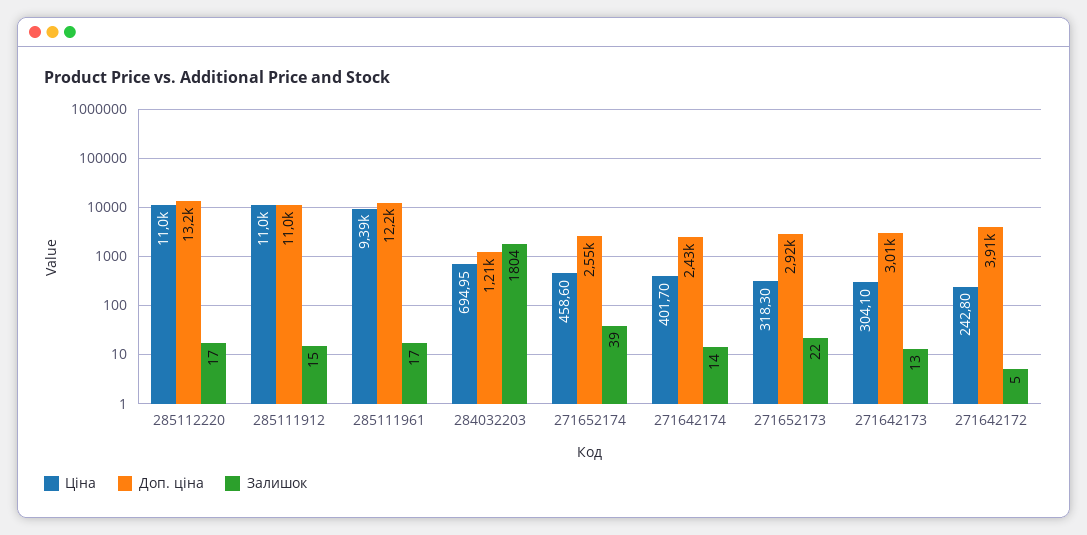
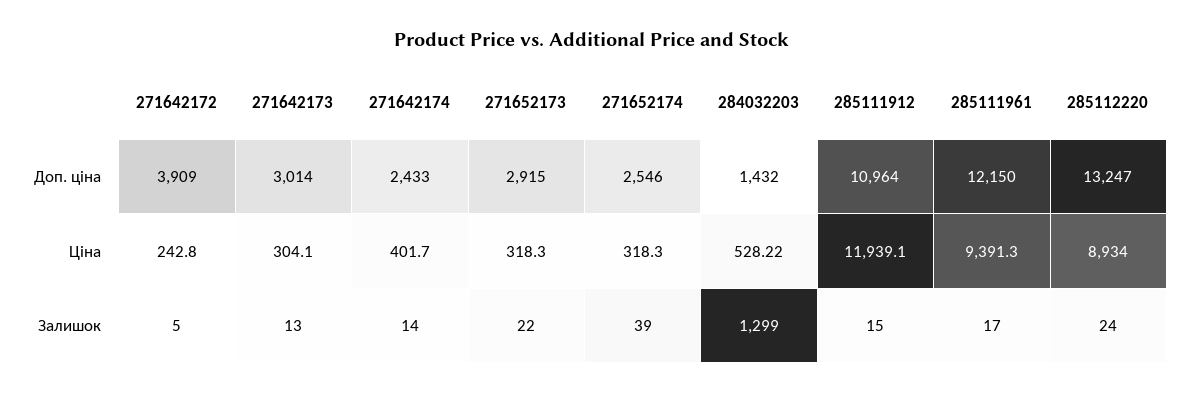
Ціна, 285112220: 11000 -> 8934
Залишок, 285112220: 17 -> 24
Ціна, 285111912: 11000 -> 11939.1
Ціна, 284032203: 694.95 -> 528.22
Доп. ціна, 284032203: 1210 -> 1432
Залишок, 284032203: 1804 -> 1299
Ціна, 271652174: 458.6 -> 318.3

